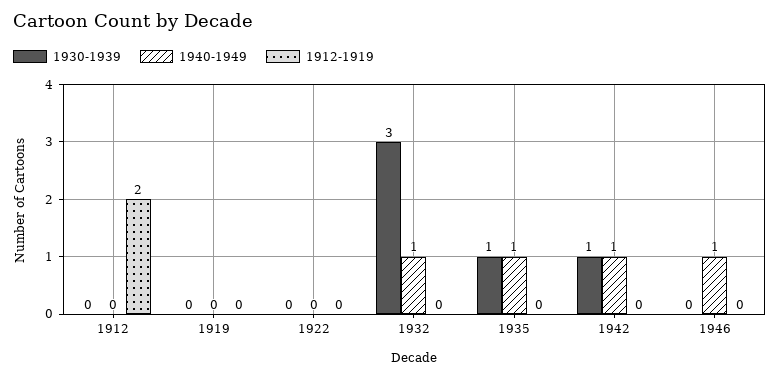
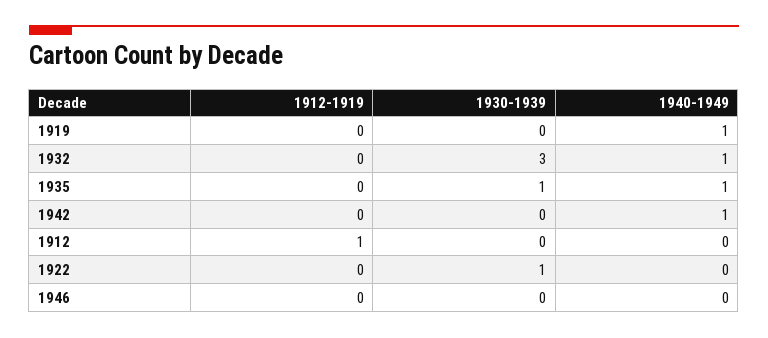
1912-1919, 1912: 2 -> 1
1940-1949, 1919: 0 -> 1
1930-1939, 1922: 0 -> 1
1930-1939, 1942: 1 -> 0
1940-1949, 1946: 1 -> 0

